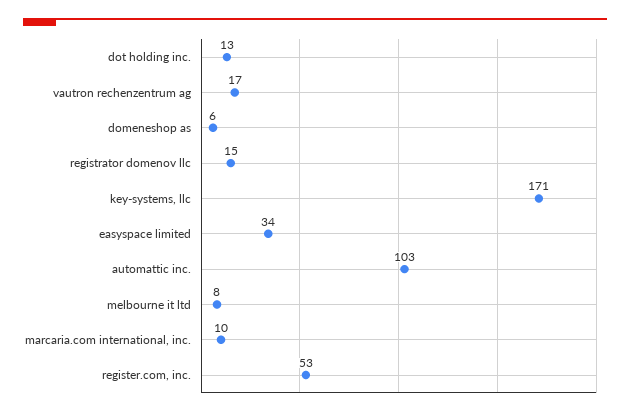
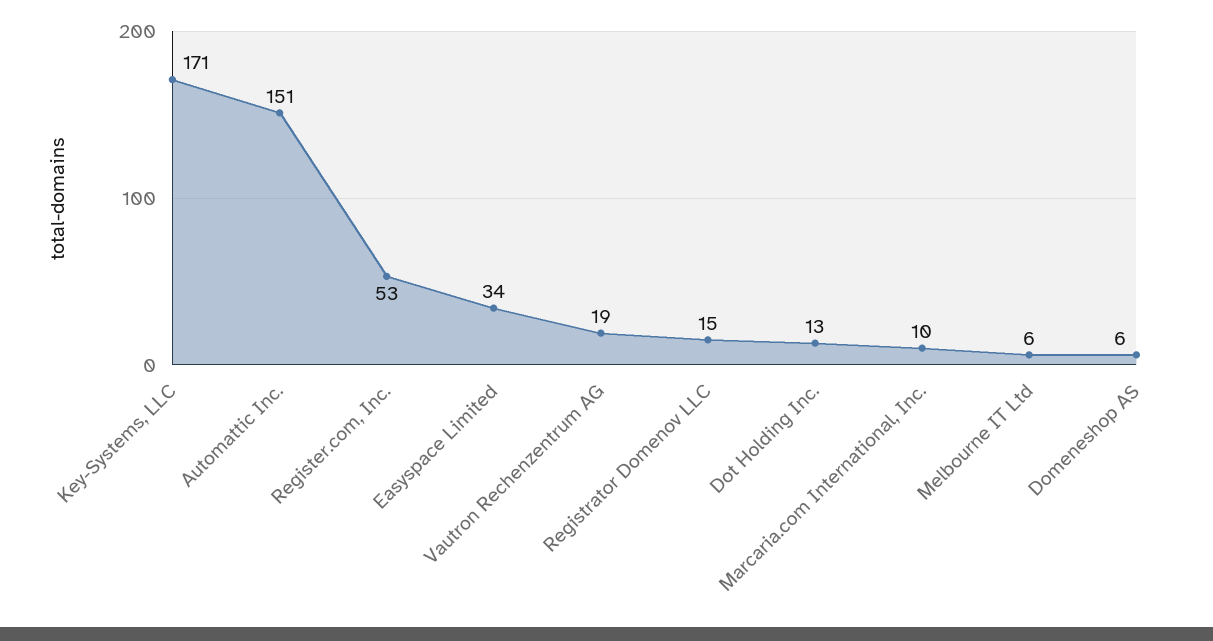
vautron rechenzentrum ag: 17 -> 19
automattic inc.: 103 -> 151
melbourne it ltd: 8 -> 6

